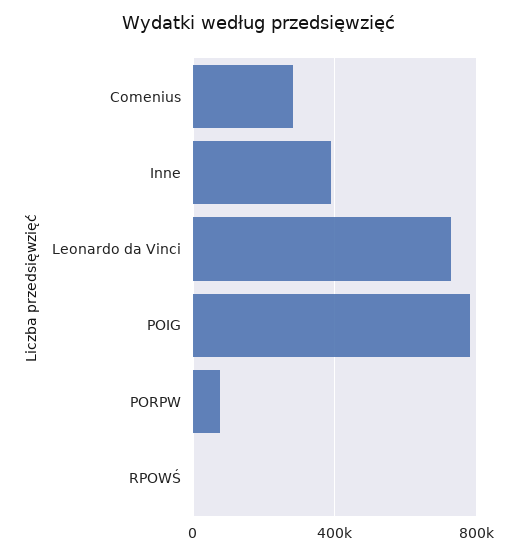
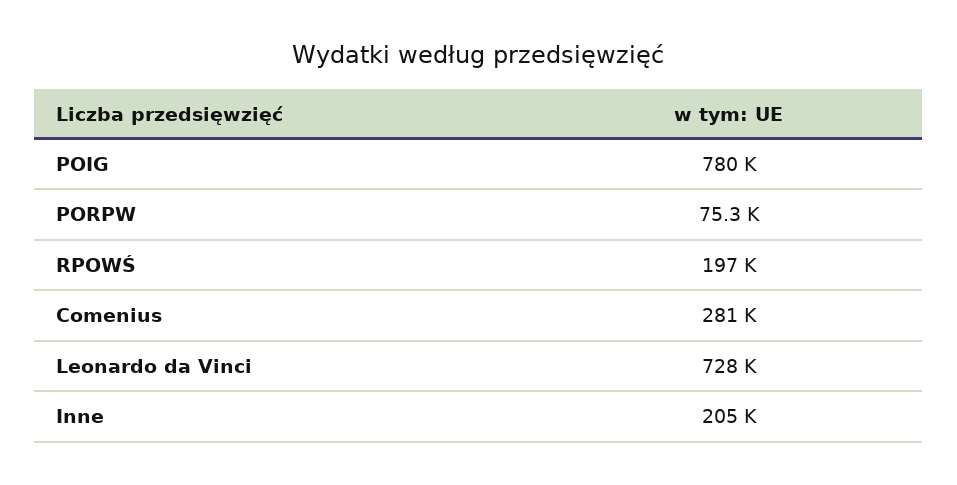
Inne: 400000 -> 205000
RPOWŚ: 0 -> 197000

